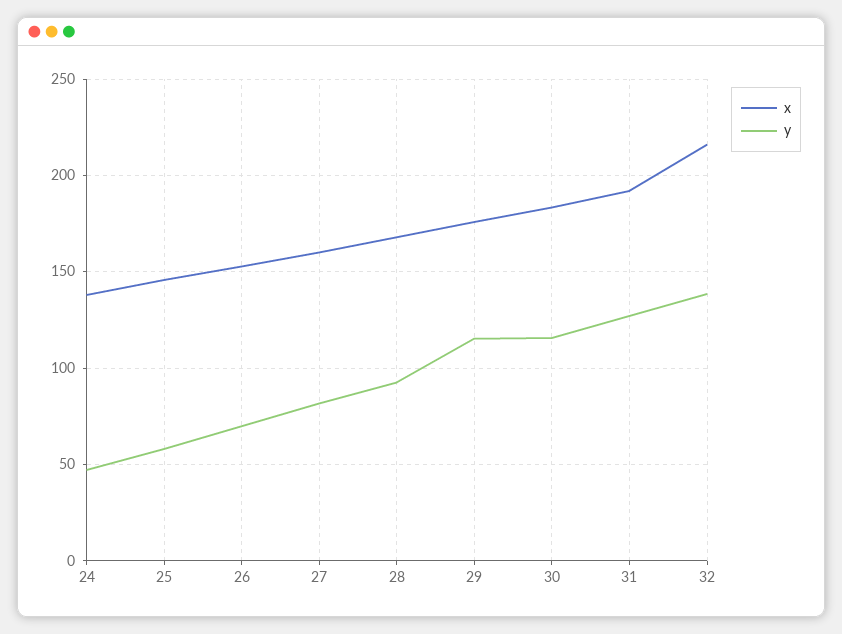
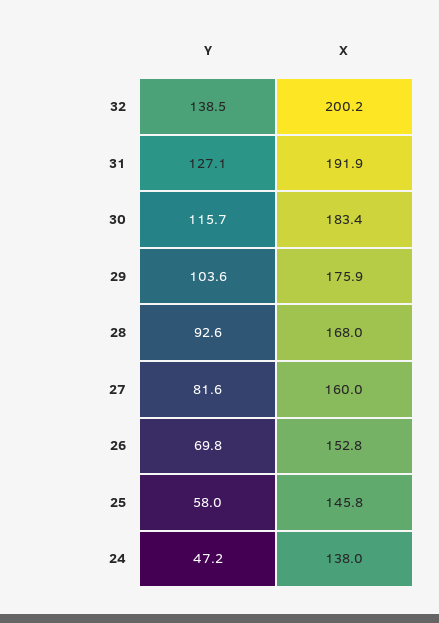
y, 29: 115 -> 103.6
x, 32: 215 -> 200.2

